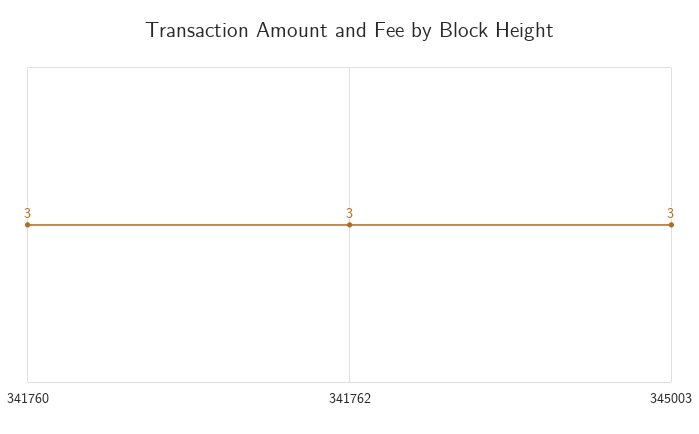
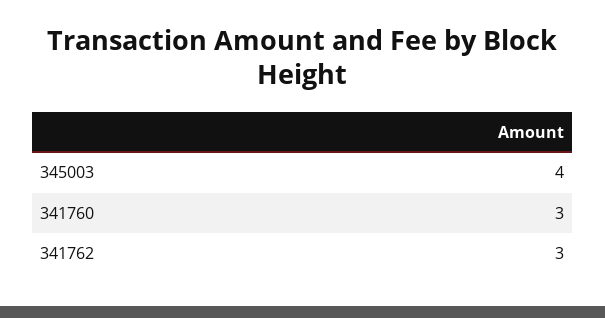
345003: 3 -> 4

